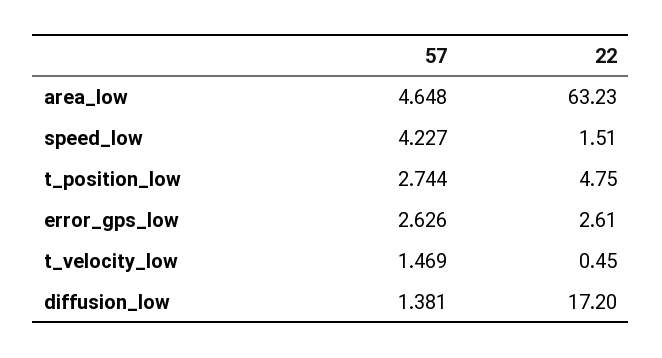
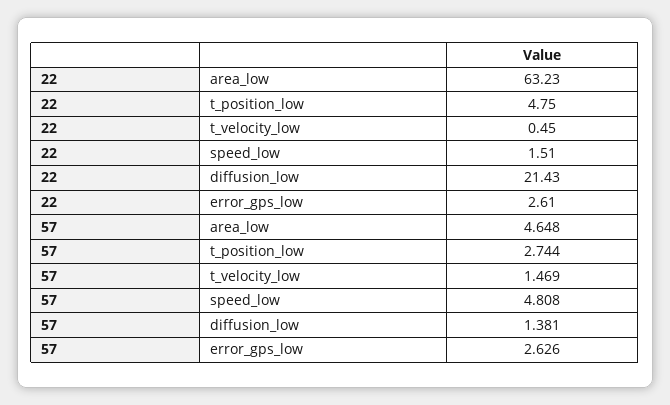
57, speed_low: 4.227 -> 4.808
22, diffusion_low: 17.2 -> 21.43

